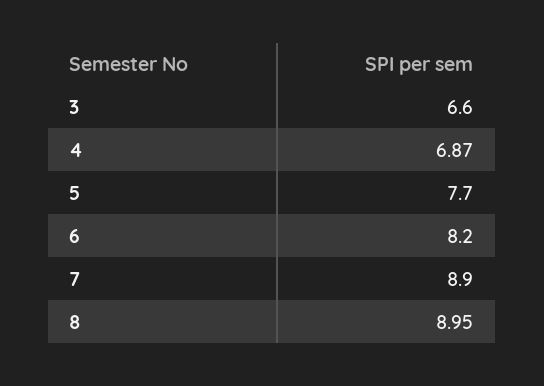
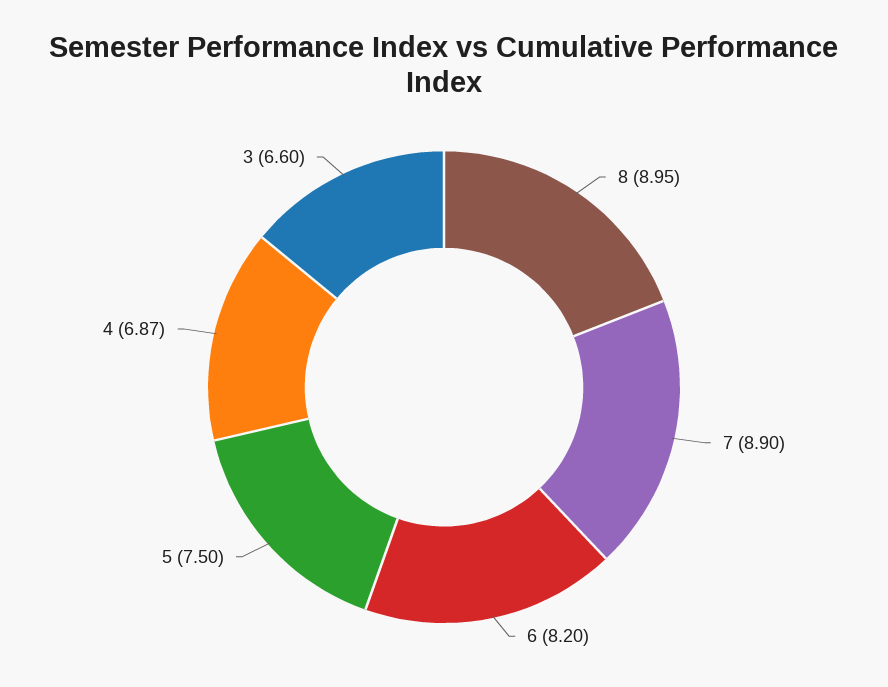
5: 7.7 -> 7.5

